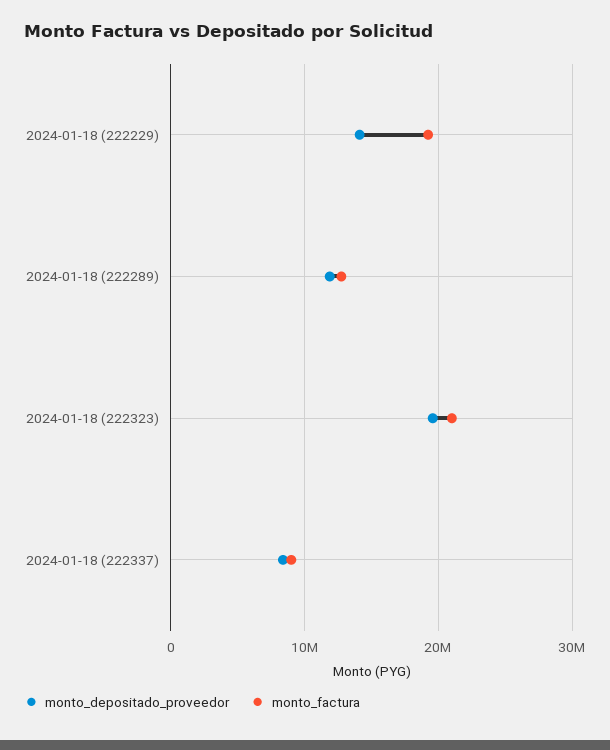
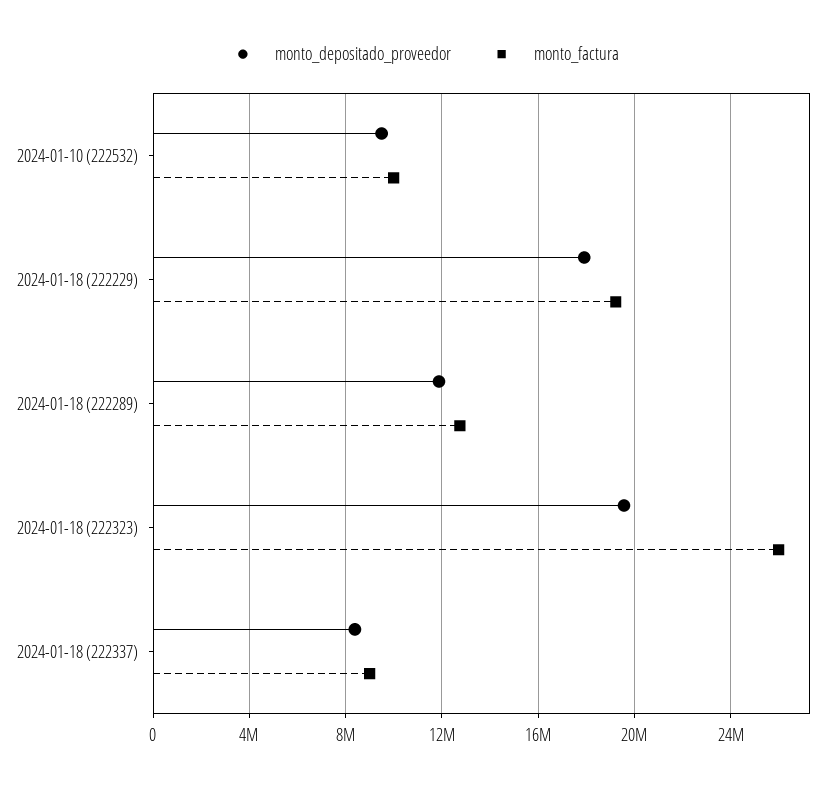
monto_depositado_proveedor, 2024-01-18 (222229): 14000000 -> 18000000
monto_factura, 2024-01-18 (222323): 21000000 -> 26000000
monto_depositado_proveedor, 2024-01-10 (222532): none -> 9500000
monto_factura, 2024-01-10 (222532): none -> 10000000

